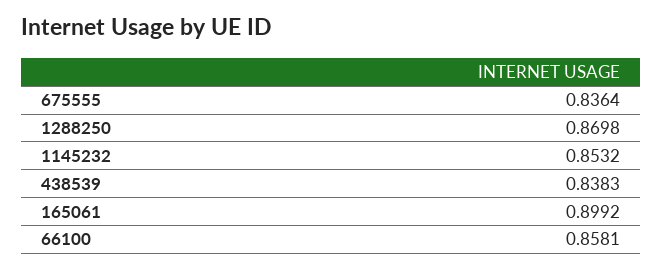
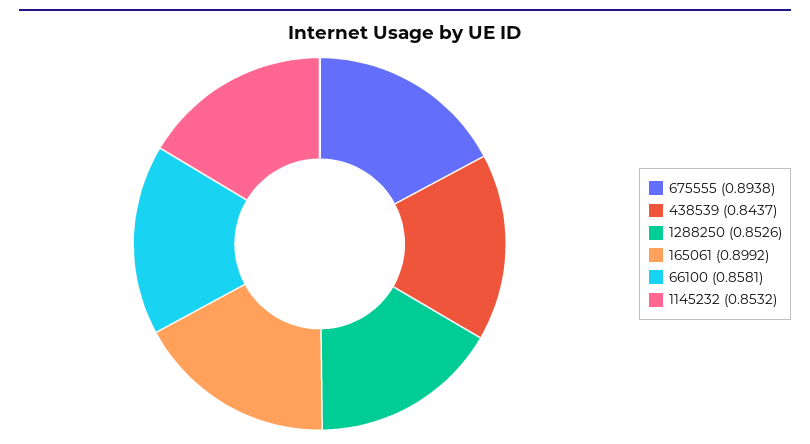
675555: 0.8364 -> 0.8938
1288250: 0.8698 -> 0.8526
438539: 0.8383 -> 0.8437

